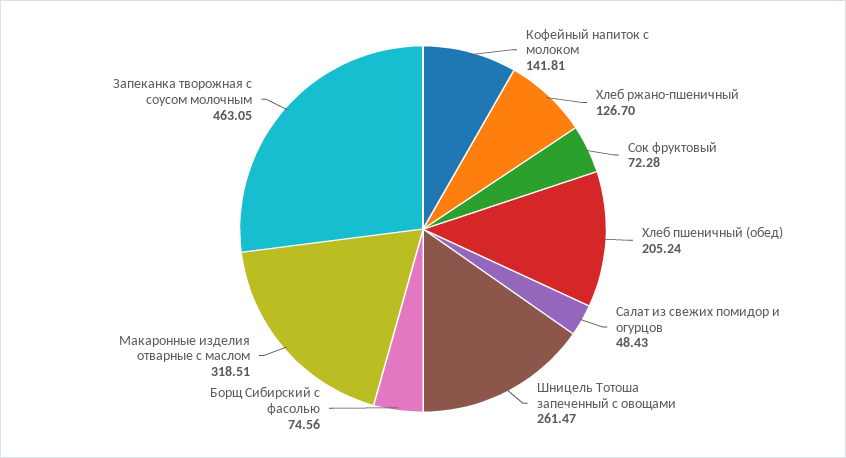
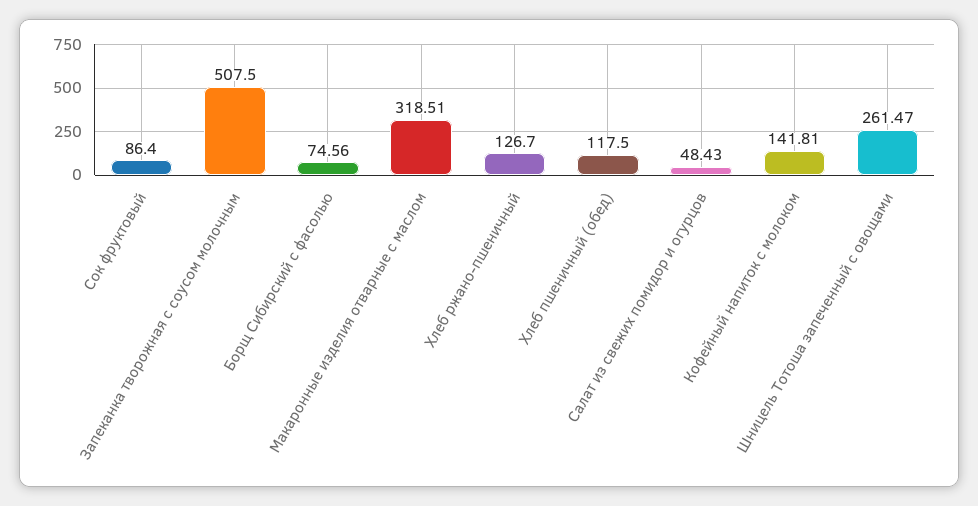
Сок фруктовый: 72.28 -> 86.4
Хлеб пшеничный (обед): 205.24 -> 117.5
Запеканка творожная с соусом молочным: 463.05 -> 507.5

